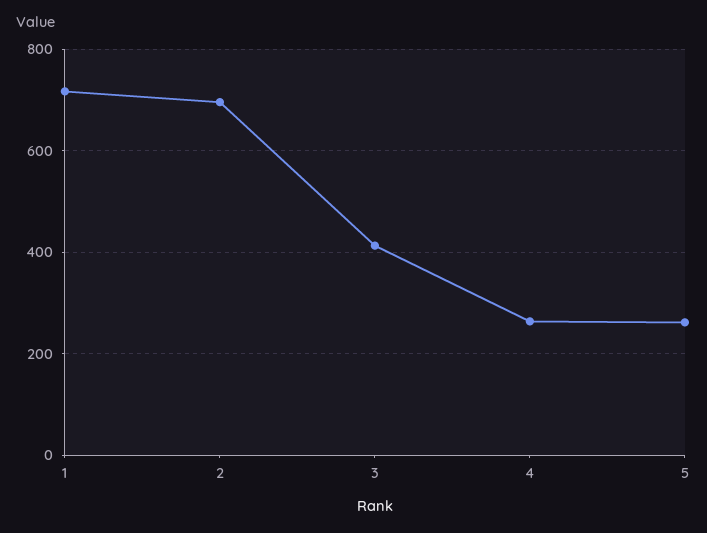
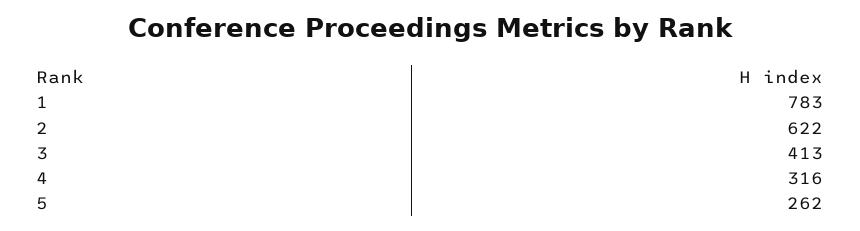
1: 720 -> 783
2: 700 -> 622
4: 260 -> 316

